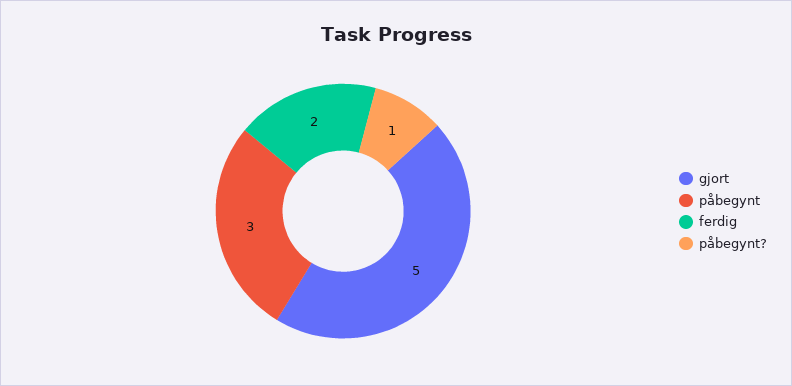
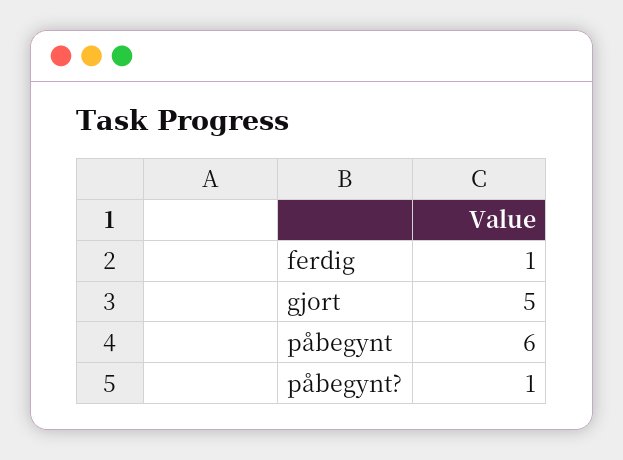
påbegynt: 3 -> 6
ferdig: 2 -> 1

